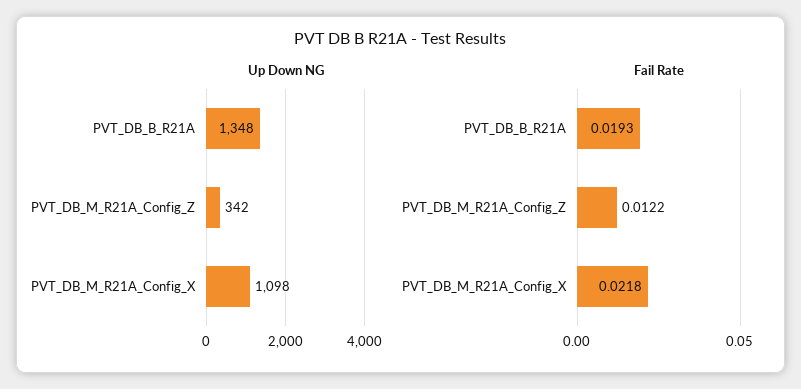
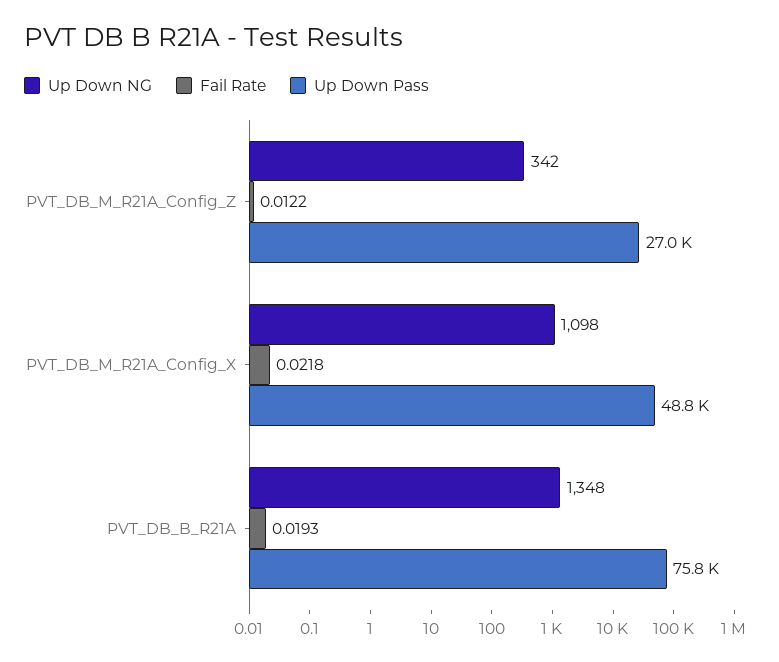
Up Down Pass, PVT_DB_M_R21A_Config_Z: none -> 27000
Up Down Pass, PVT_DB_M_R21A_Config_X: none -> 48800
Up Down Pass, PVT_DB_B_R21A: none -> 75800

